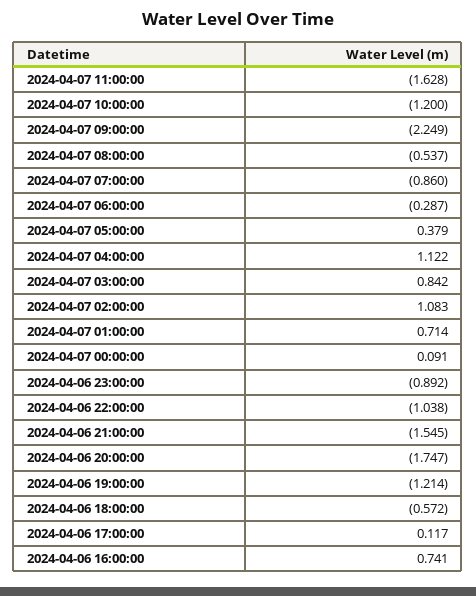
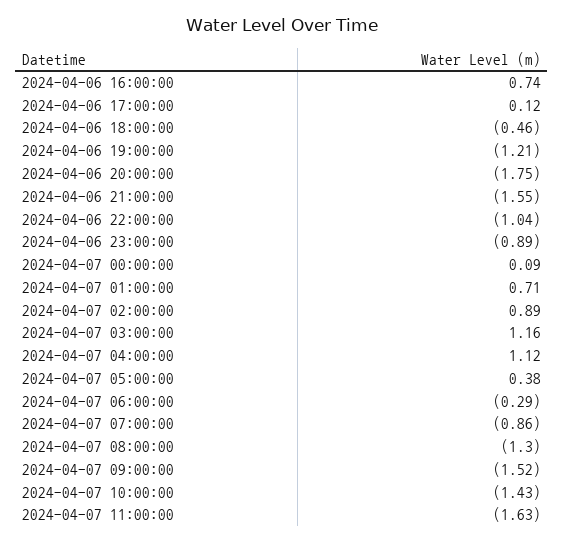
2024-04-07 10:00:00: -1.2 -> -1.43
2024-04-07 09:00:00: -2.249 -> -1.52
2024-04-07 08:00:00: -0.537 -> -1.3
2024-04-07 03:00:00: 0.842 -> 1.16
2024-04-07 02:00:00: 1.083 -> 0.89
2024-04-06 18:00:00: -0.572 -> -0.46

